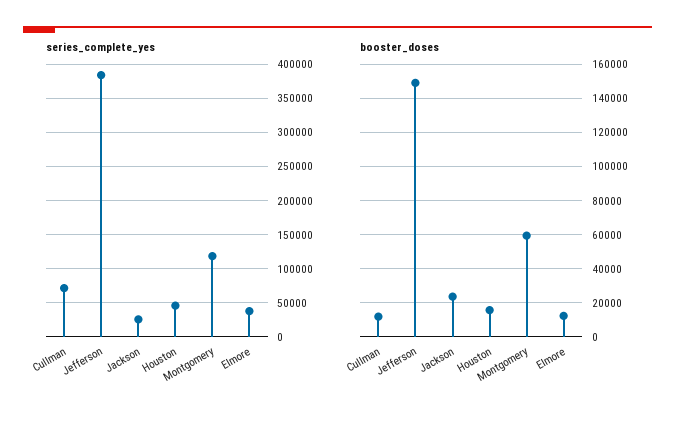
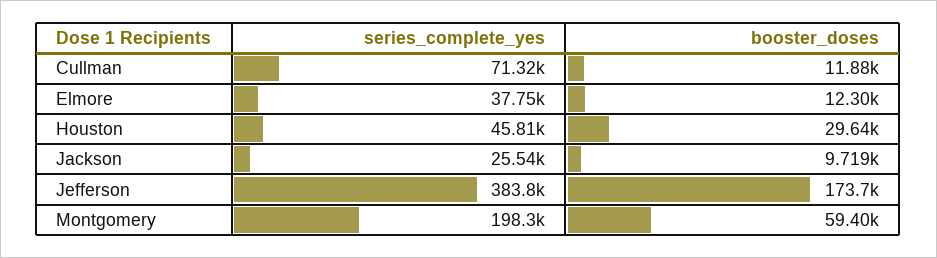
series_complete_yes, Montgomery: 120000 -> 198300
booster_doses, Jefferson: 150000 -> 173700
booster_doses, Jackson: 25000 -> 9719
booster_doses, Houston: 15000 -> 29640

